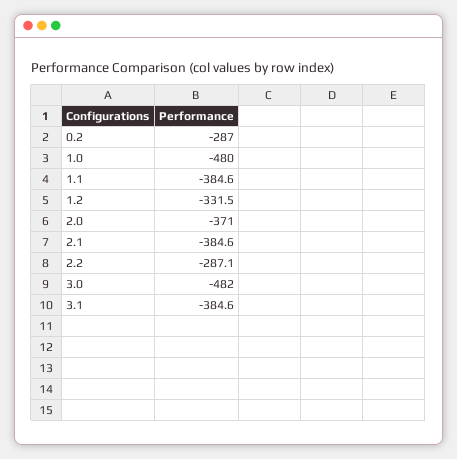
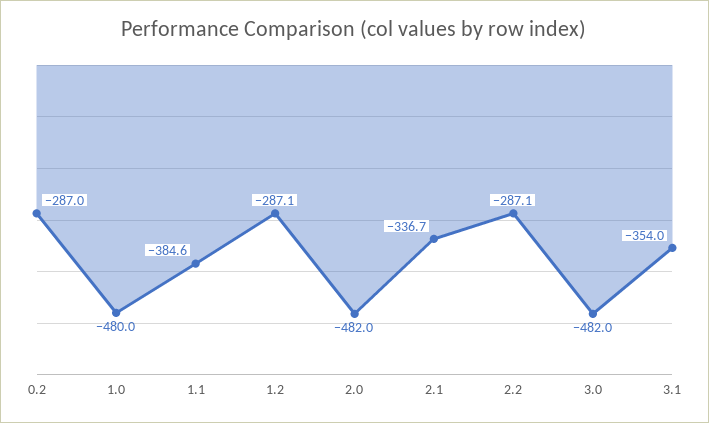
1.2: -331.5 -> -287.1
2.0: -371 -> -482
2.1: -384.6 -> -336.7
3.1: -384.6 -> -354

